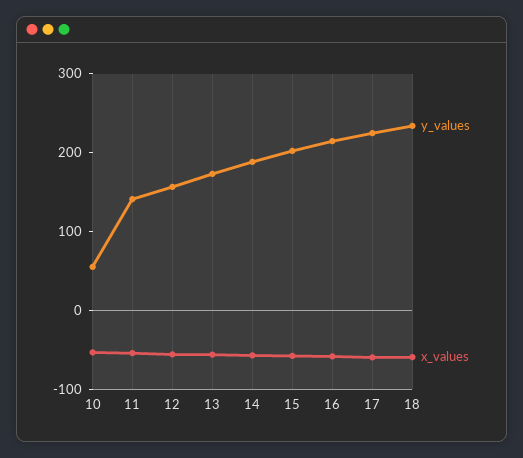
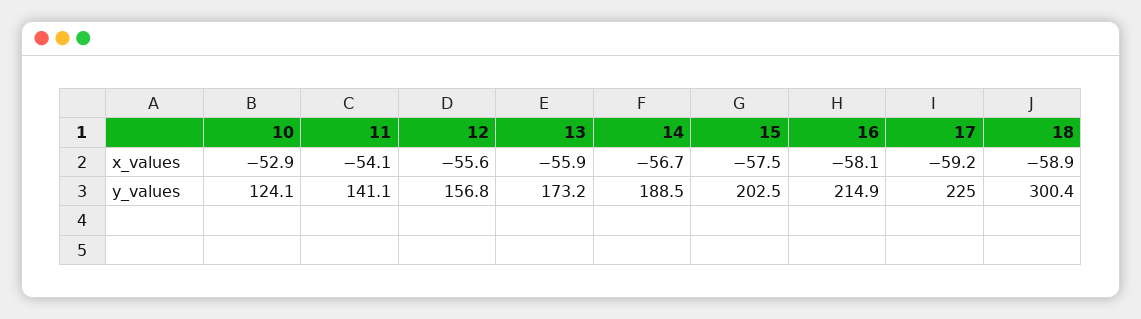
y_values, 10: 60 -> 124.1
y_values, 18: 240 -> 300.4

